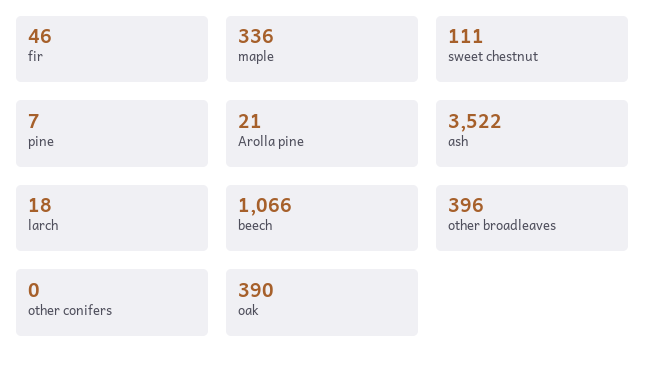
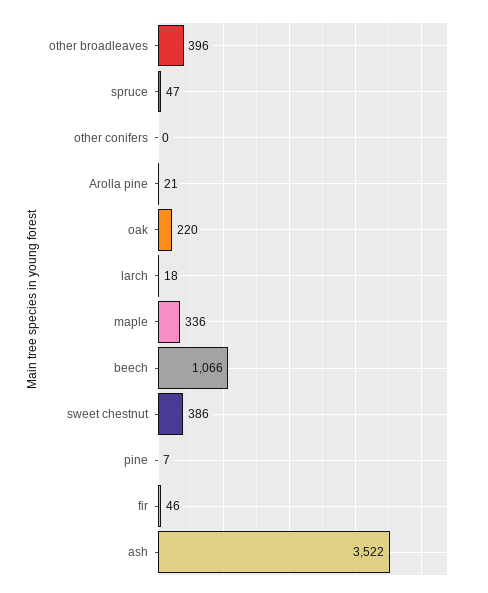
sweet chestnut: 111 -> 386
oak: 390 -> 220
spruce: none -> 47

